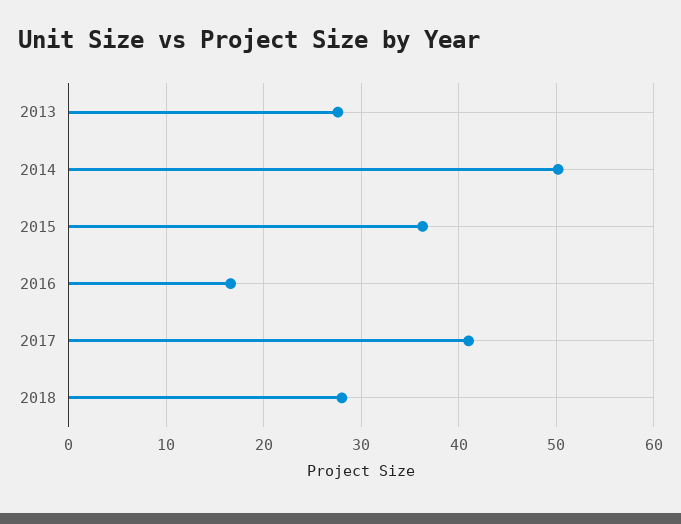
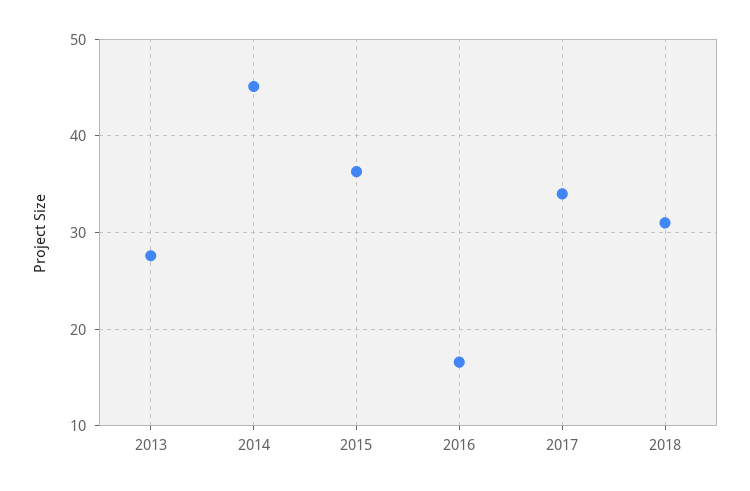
2014: 50 -> 45
2017: 41 -> 34
2018: 28 -> 31

